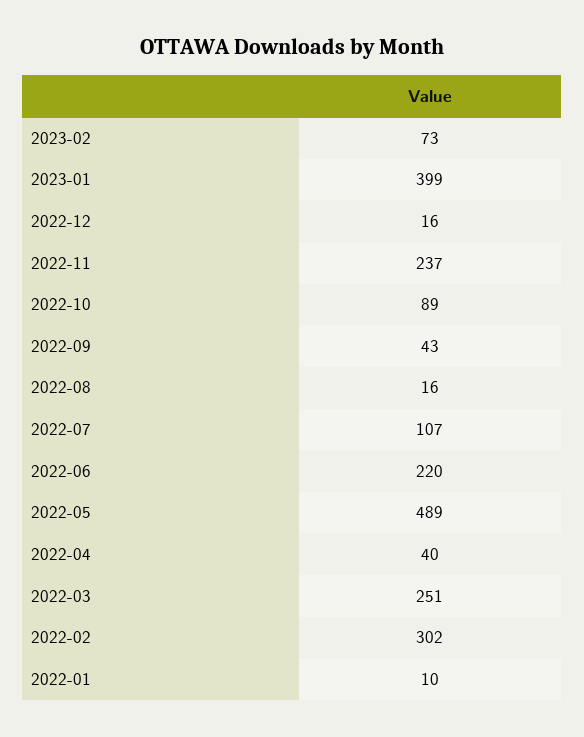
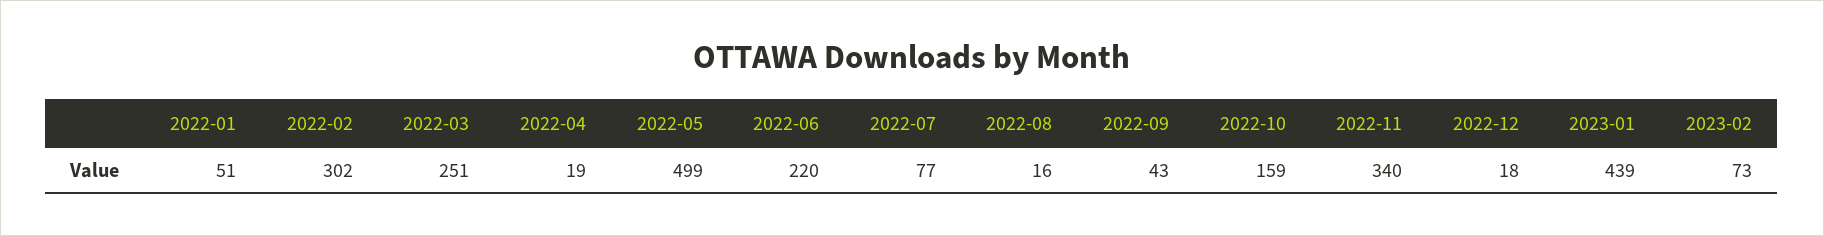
2023-01: 399 -> 439
2022-12: 16 -> 18
2022-11: 237 -> 340
2022-10: 89 -> 159
2022-07: 107 -> 77
2022-05: 489 -> 499
2022-04: 40 -> 19
2022-01: 10 -> 51

